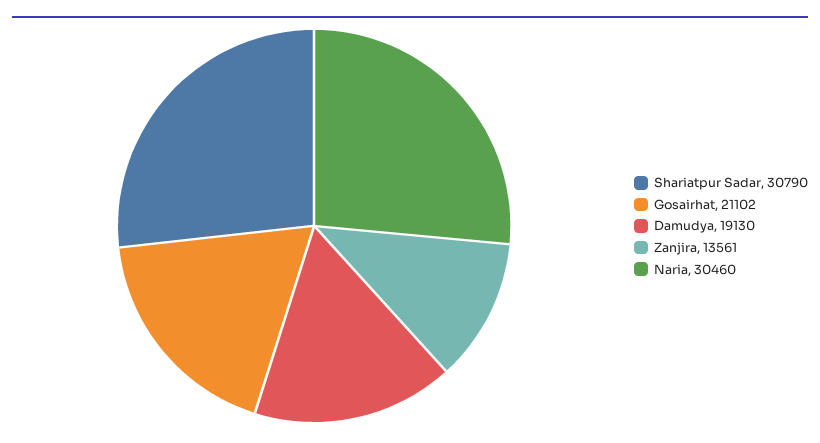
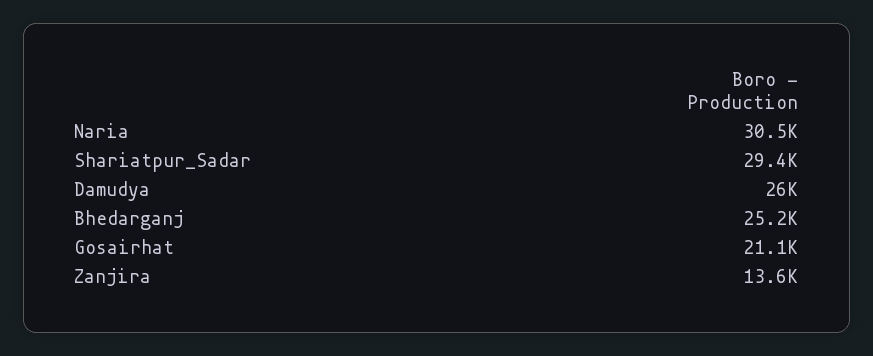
Shariatpur Sadar: 30790 -> 29400
Damudya: 19130 -> 26000
Bhedarganj: none -> 25200

